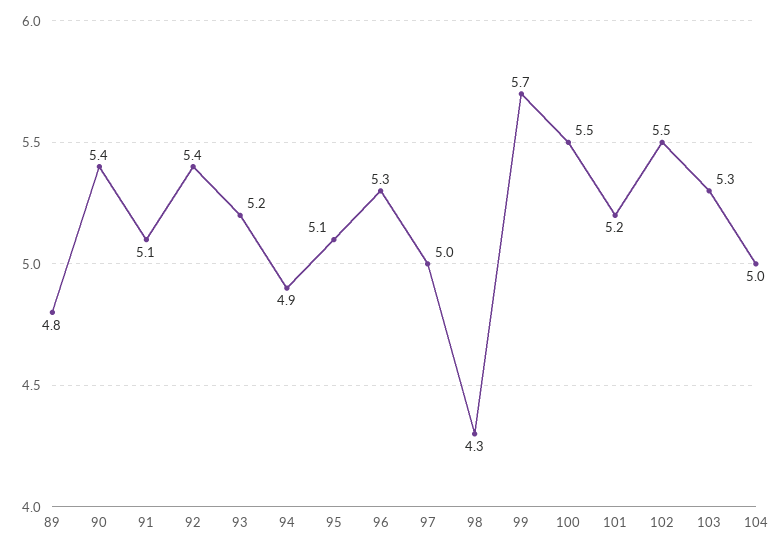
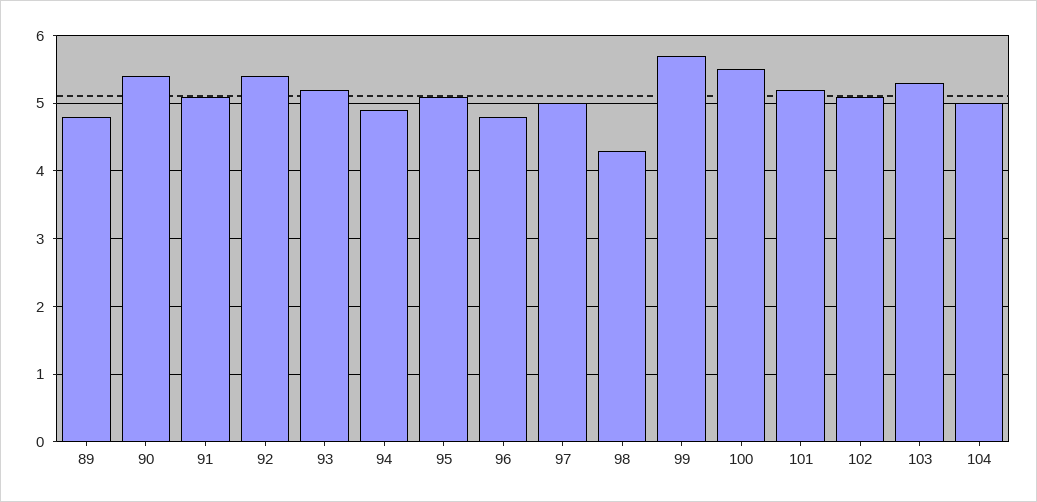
96: 5.3 -> 4.8
102: 5.5 -> 5.1

